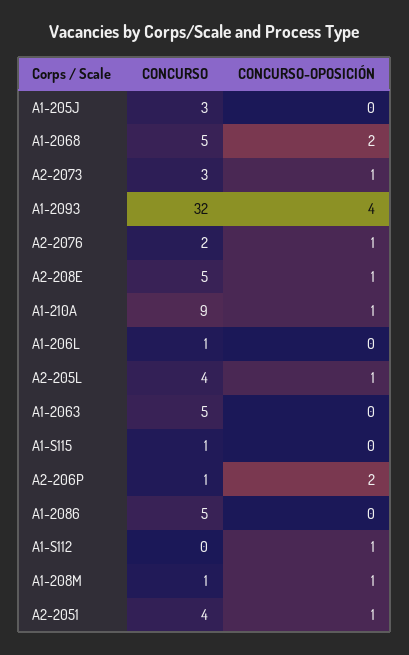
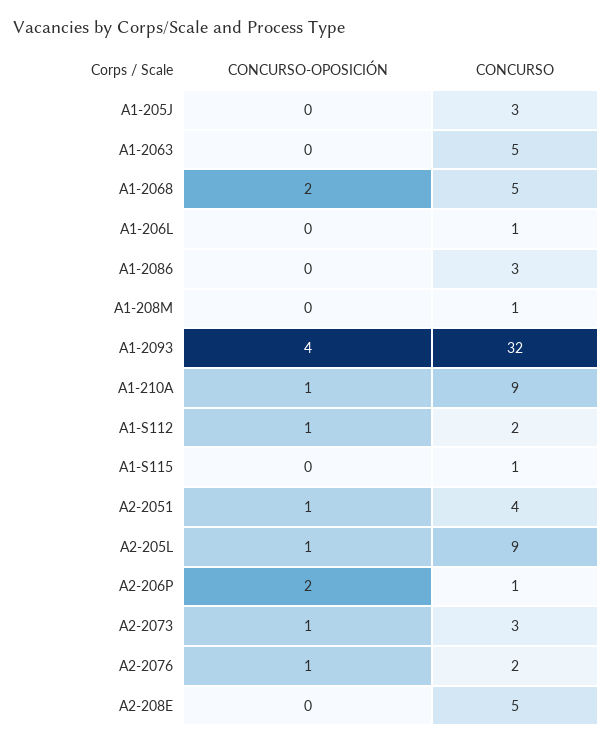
CONCURSO-OPOSICIÓN, A2-208E: 1 -> 0
CONCURSO, A2-205L: 4 -> 9
CONCURSO, A1-2086: 5 -> 3
CONCURSO, A1-S112: 0 -> 2
CONCURSO-OPOSICIÓN, A1-208M: 1 -> 0

